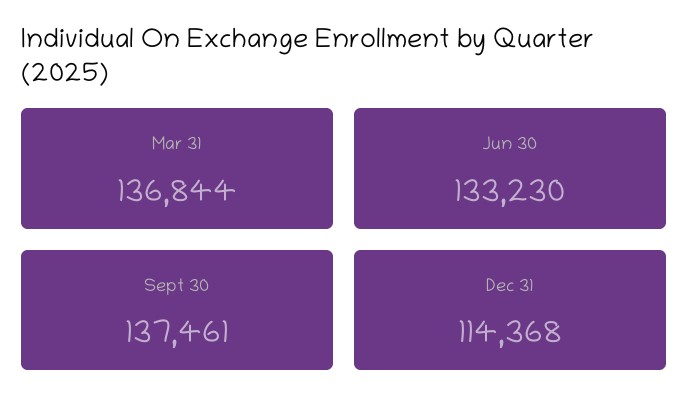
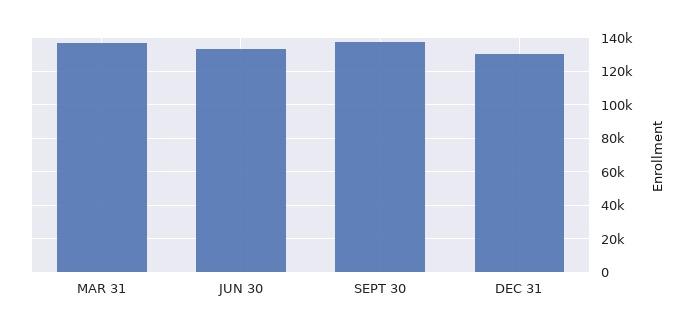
Dec 31: 114368 -> 130000

